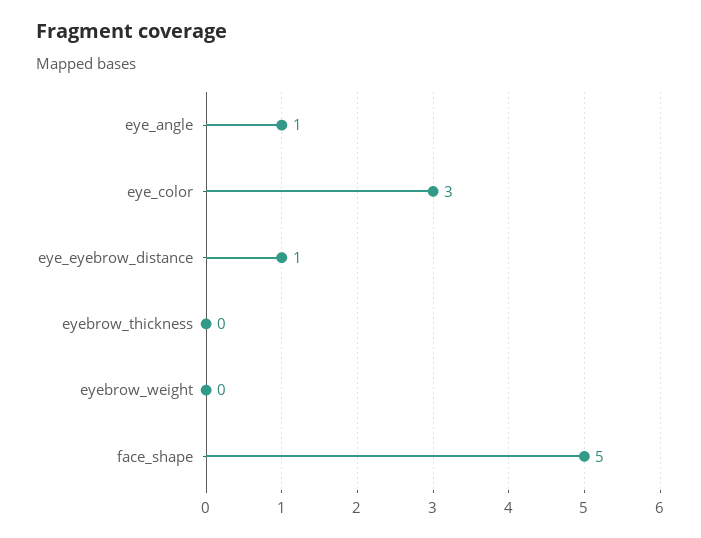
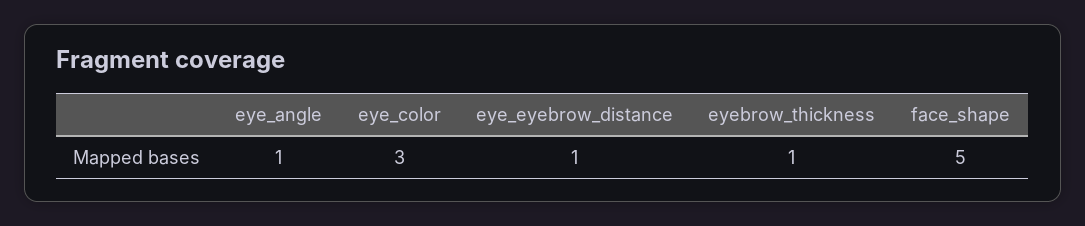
eyebrow_thickness: 0 -> 1
eyebrow_weight: 0 -> none

